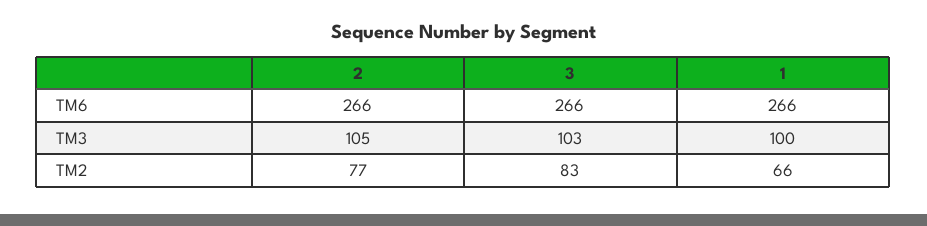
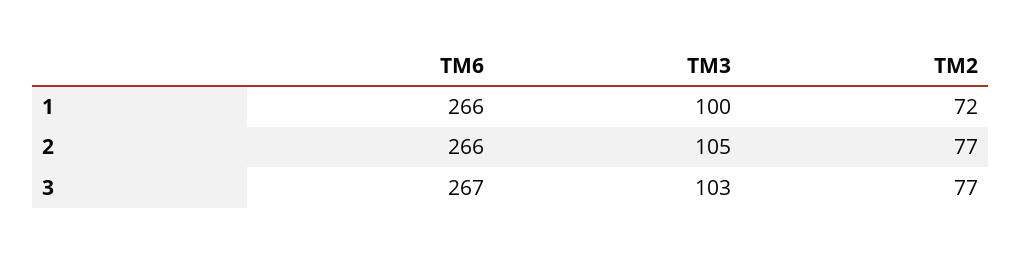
3, TM6: 266 -> 267
3, TM2: 83 -> 77
1, TM2: 66 -> 72

